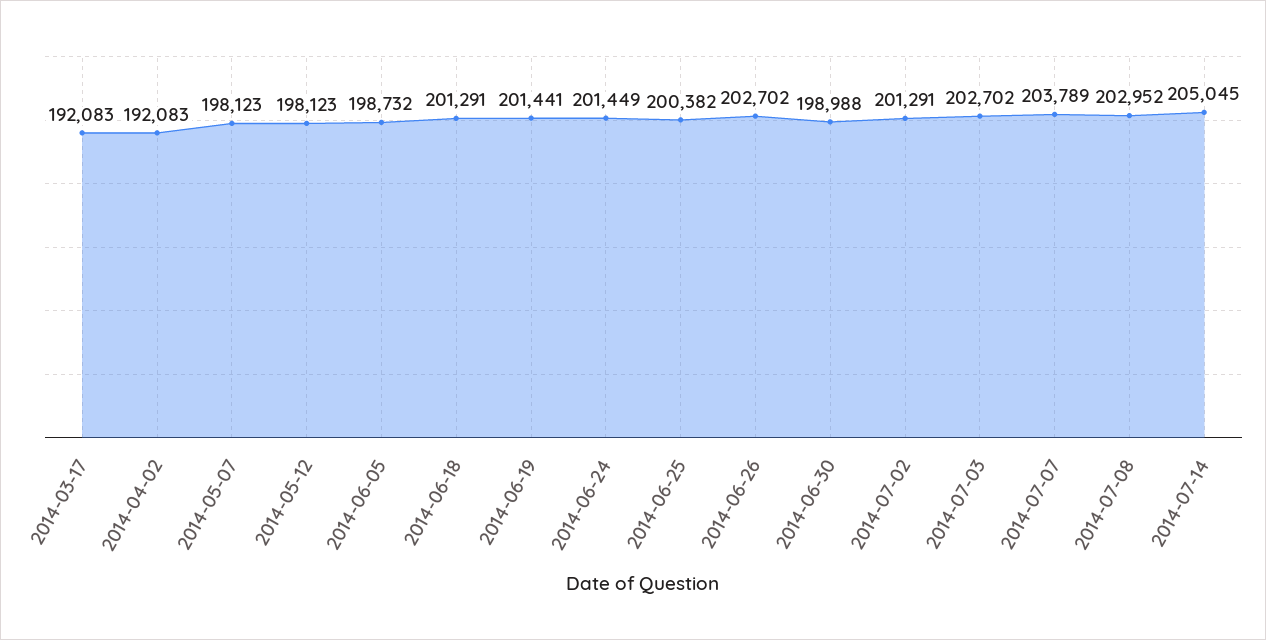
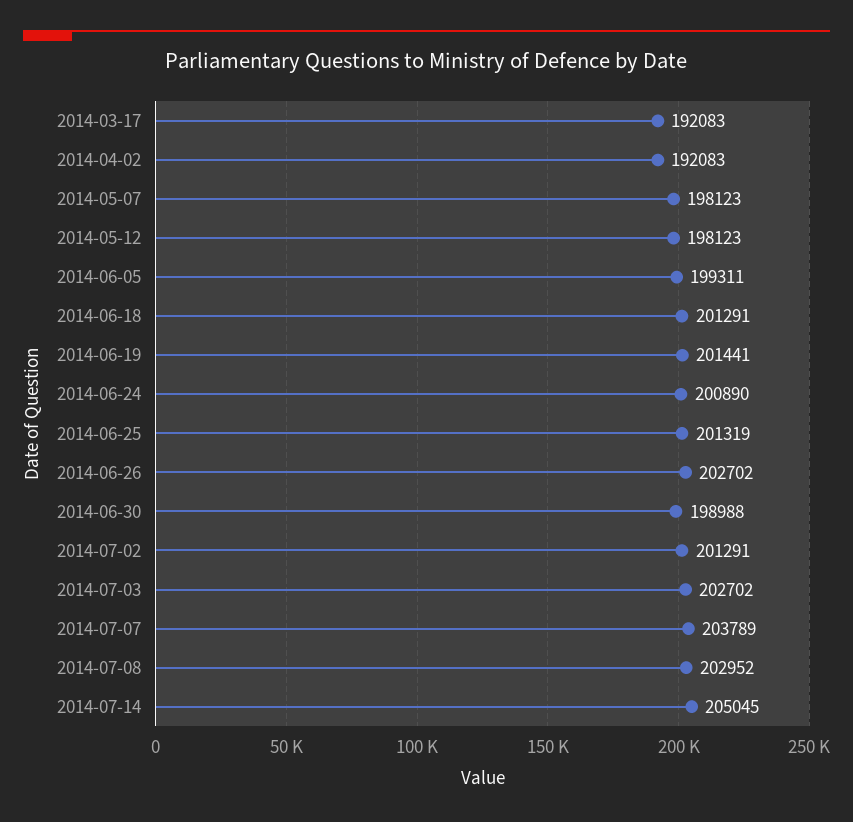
2014-06-05: 198732 -> 199311
2014-06-24: 201449 -> 200890
2014-06-25: 200382 -> 201319

